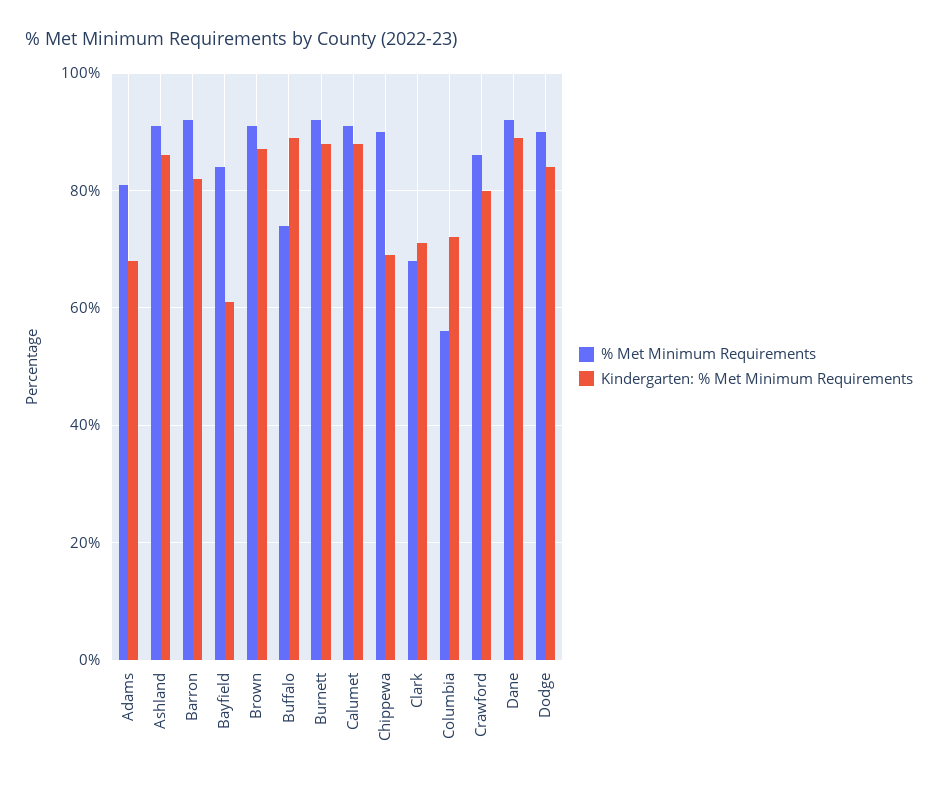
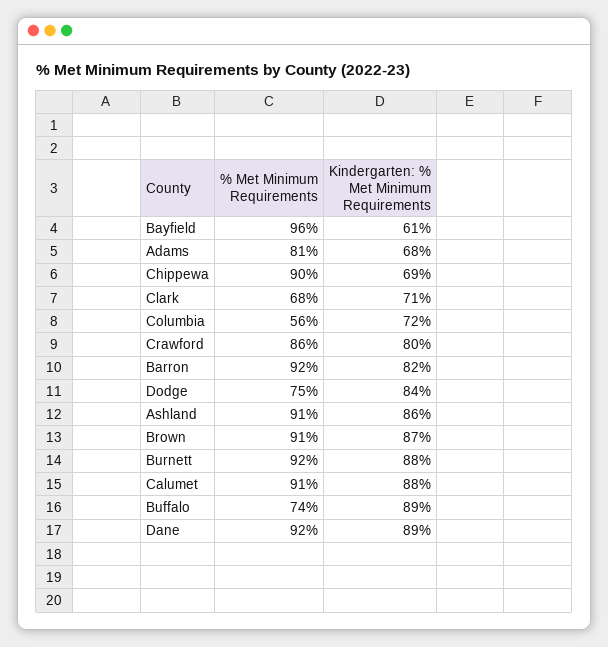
% Met Minimum Requirements, Bayfield: 85 -> 96
% Met Minimum Requirements, Dodge: 90 -> 75

